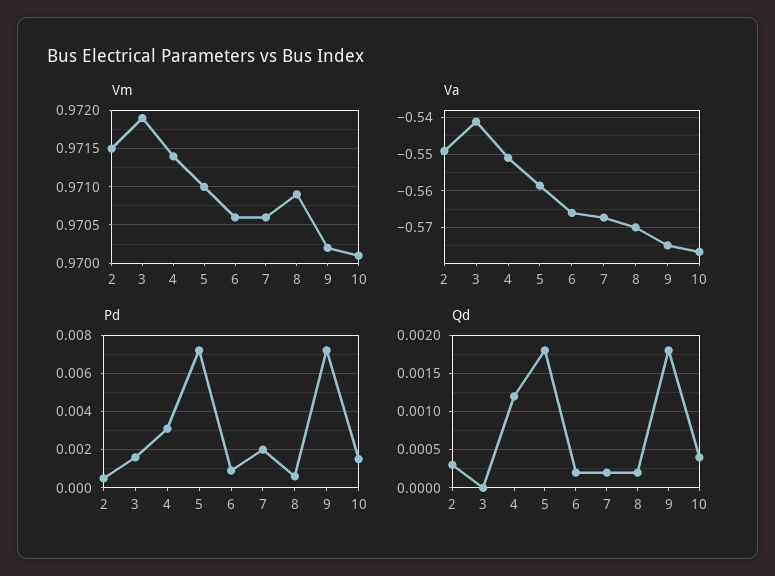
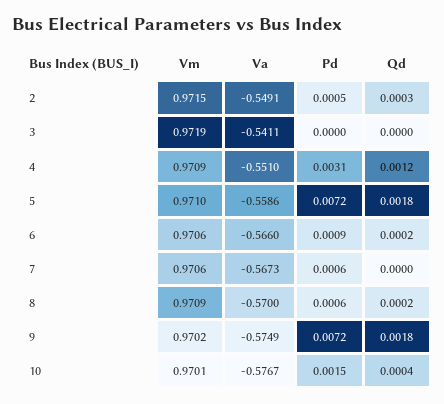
Vm, 4: 0.9714 -> 0.9709
Pd, 3: 0.0015 -> 0
Pd, 7: 0.002 -> 0.0006
Qd, 7: 0.0002 -> 0

